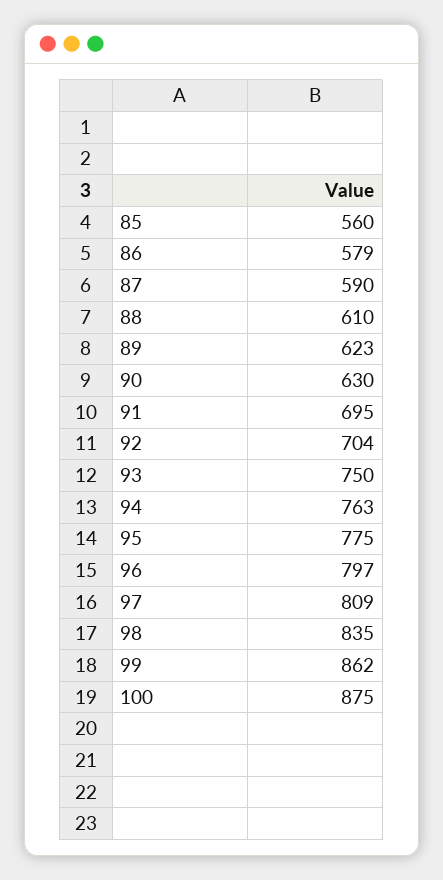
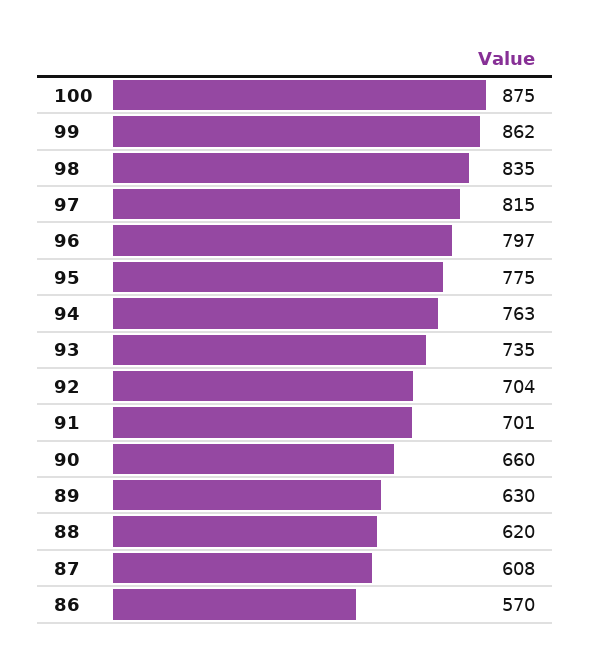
85: 560 -> none
86: 579 -> 570
87: 590 -> 608
88: 610 -> 620
89: 623 -> 630
90: 630 -> 660
91: 695 -> 701
93: 750 -> 735
97: 809 -> 815

